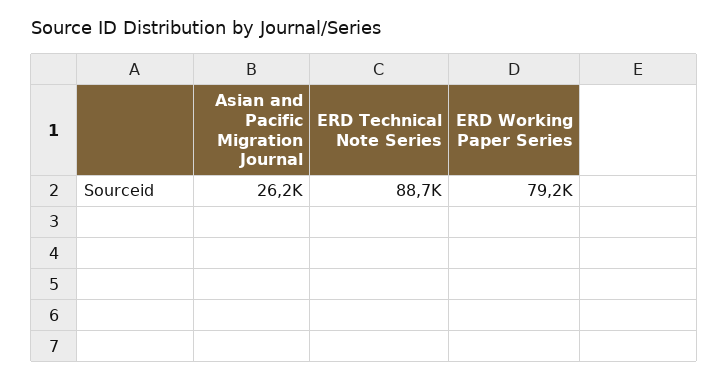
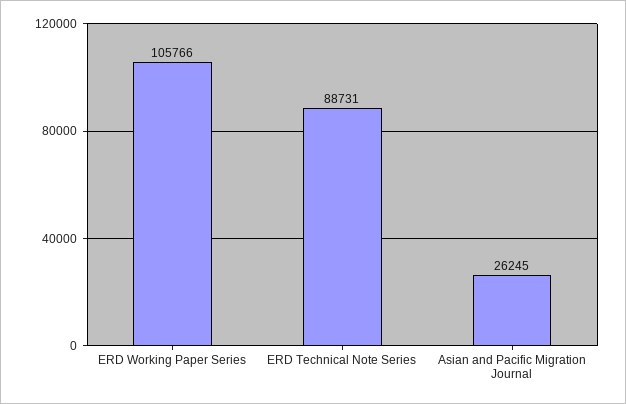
ERD Working Paper Series: 79200 -> 105766

